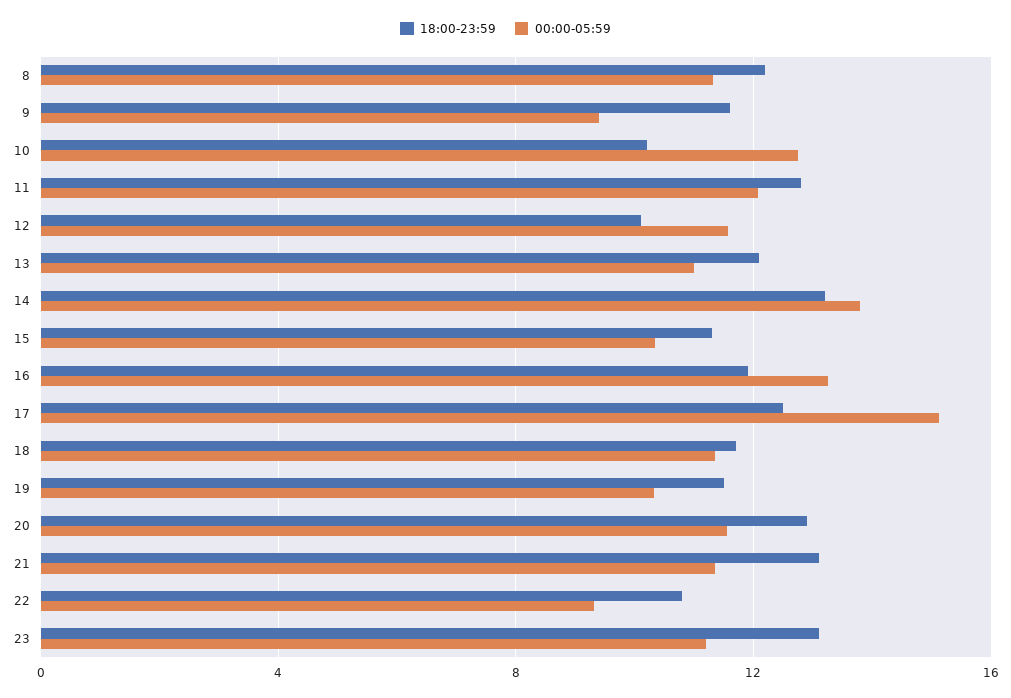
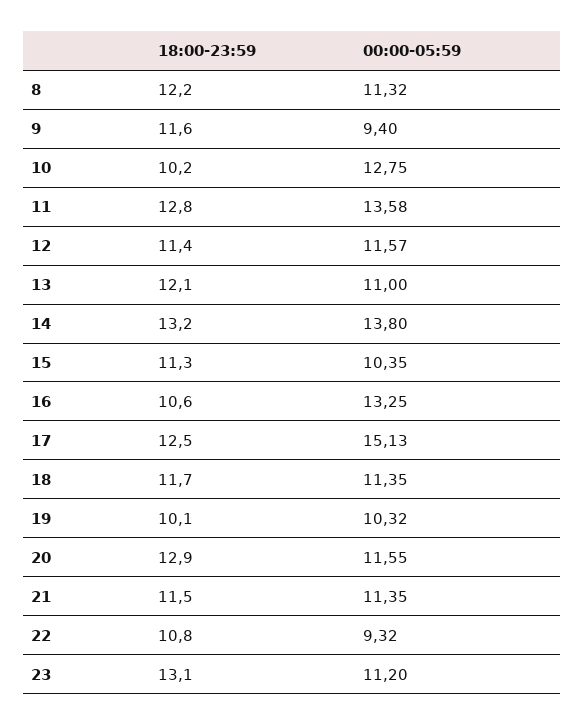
00:00-05:59, 11: 12 -> 13.58
18:00-23:59, 12: 10 -> 11.4
18:00-23:59, 16: 12 -> 10.6
18:00-23:59, 19: 11.5 -> 10.1
18:00-23:59, 21: 13 -> 11.5

